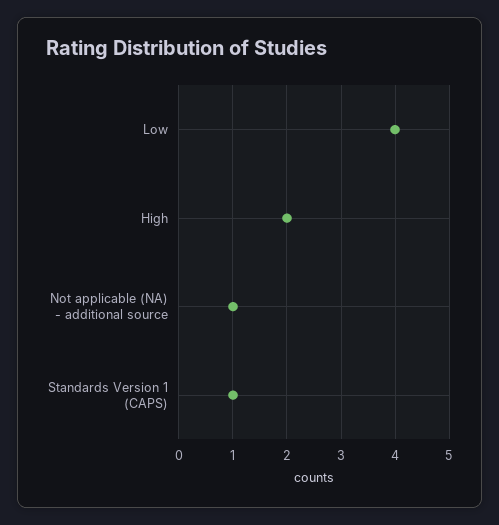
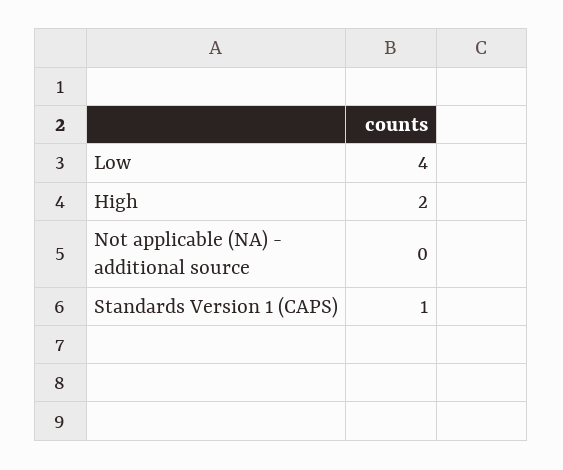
Not applicable (NA) - additional source: 1 -> 0

